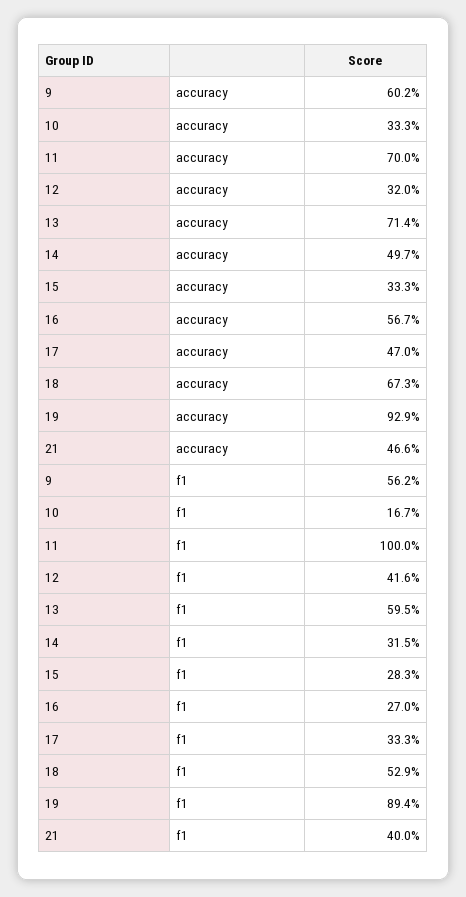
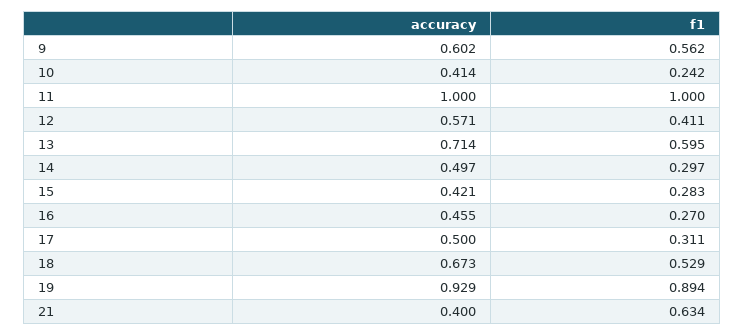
10, accuracy: 0.333 -> 0.414
11, accuracy: 0.7 -> 1
12, accuracy: 0.32 -> 0.571
15, accuracy: 0.333 -> 0.421
16, accuracy: 0.567 -> 0.455
17, accuracy: 0.47 -> 0.5
21, accuracy: 0.466 -> 0.4
10, f1: 0.167 -> 0.242
12, f1: 0.416 -> 0.411
14, f1: 0.315 -> 0.297
17, f1: 0.333 -> 0.311
21, f1: 0.4 -> 0.634

